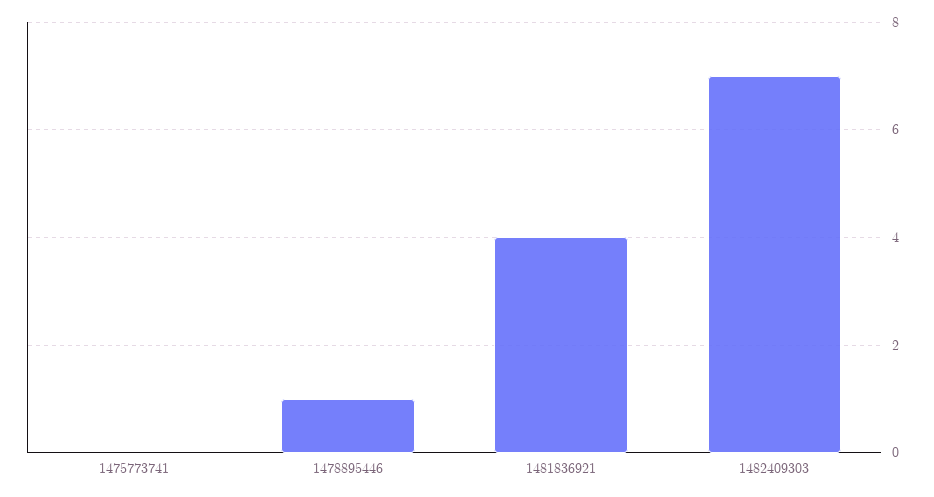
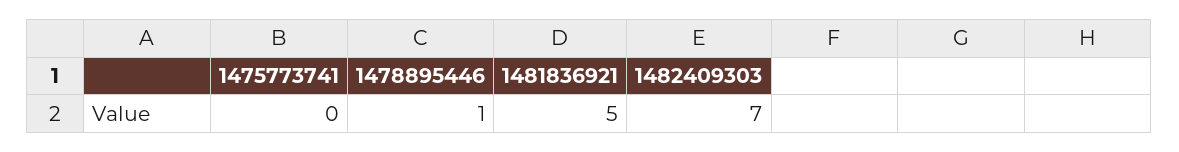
1481836921: 4 -> 5

